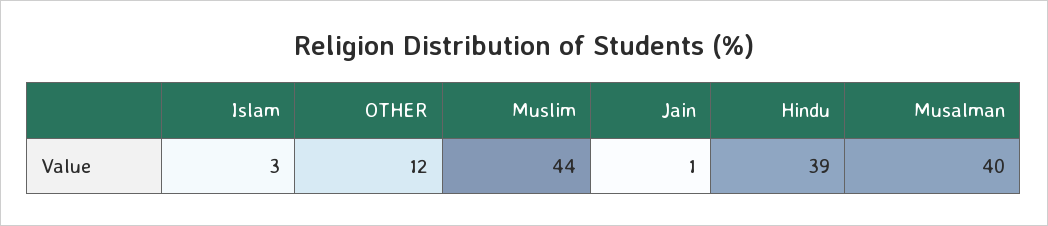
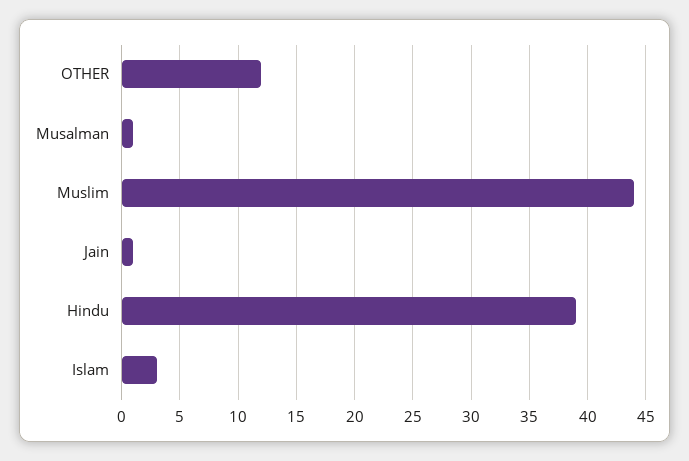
Musalman: 40 -> 1

